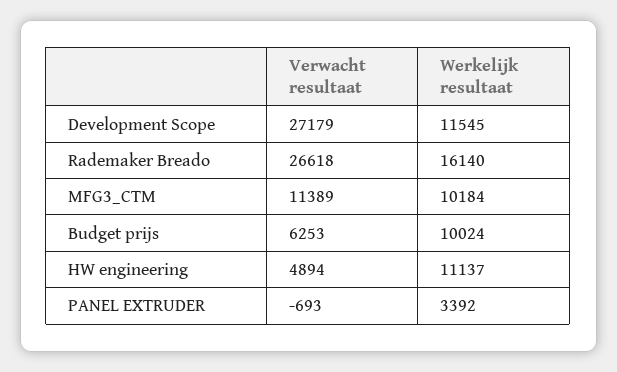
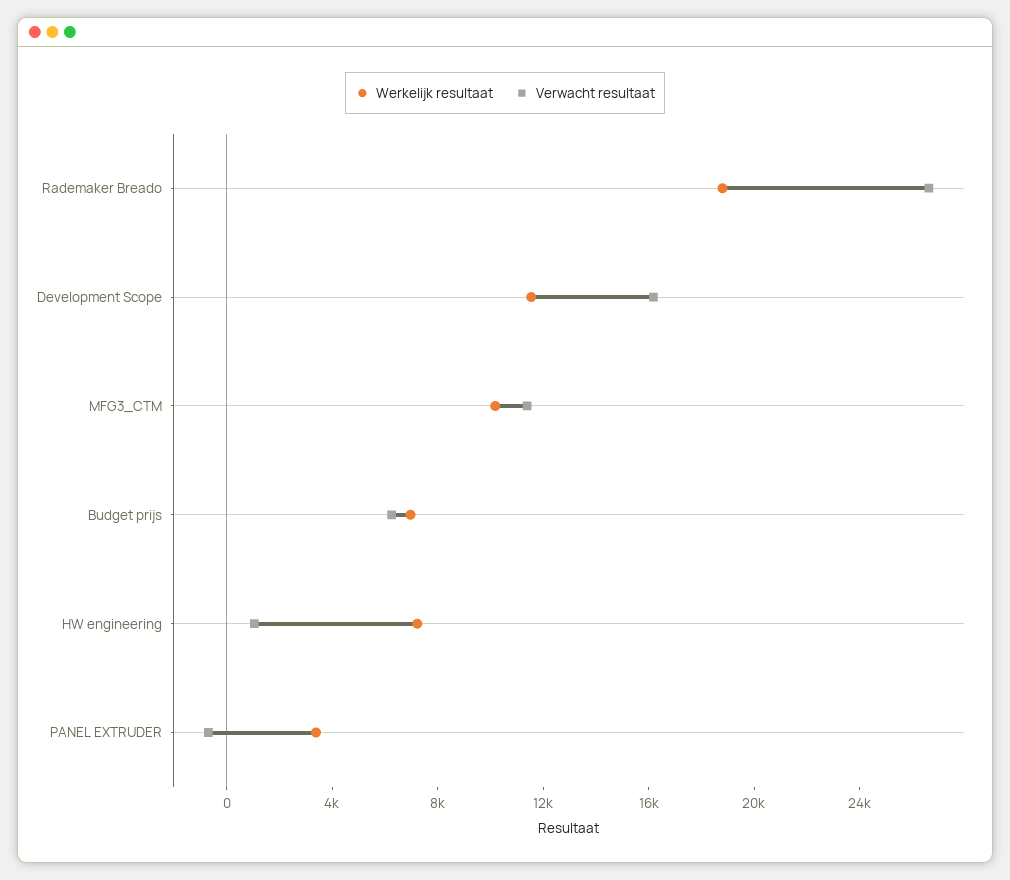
Verwacht resultaat, Development Scope: 27179 -> 16000
Werkelijk resultaat, Rademaker Breado: 16140 -> 19000
Werkelijk resultaat, Budget prijs: 10024 -> 7000
Verwacht resultaat, HW engineering: 4894 -> 1000
Werkelijk resultaat, HW engineering: 11137 -> 7000

